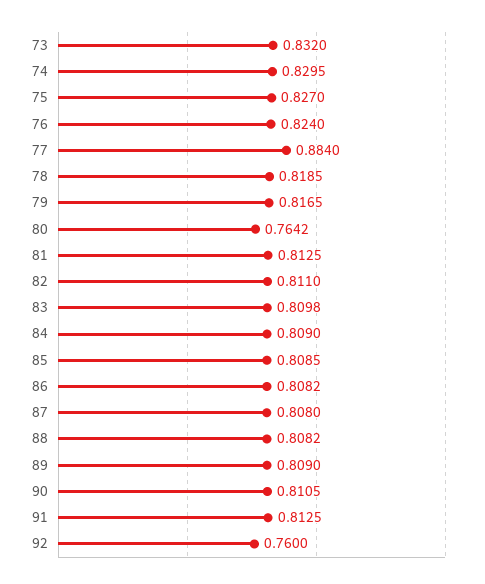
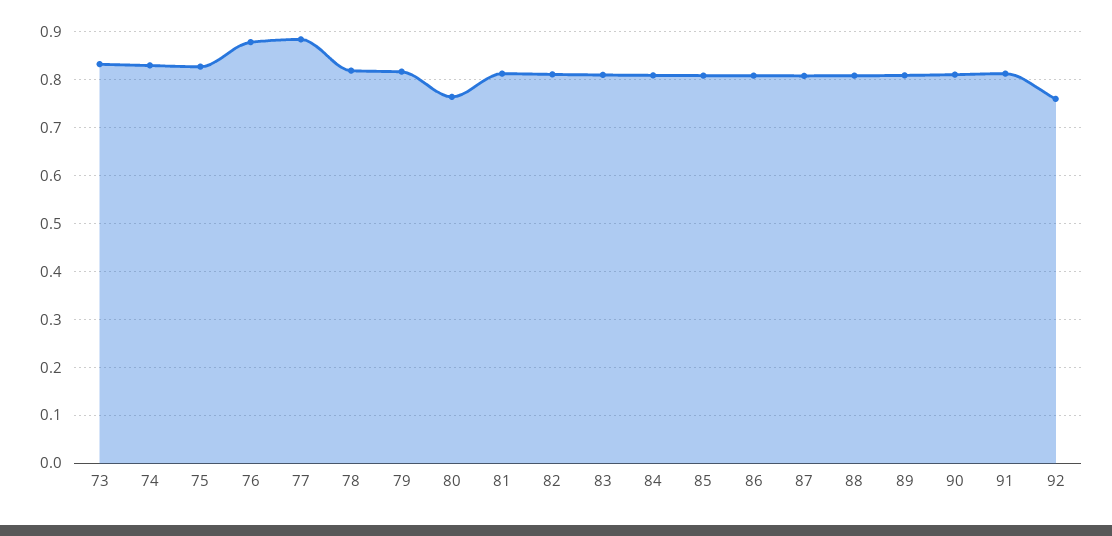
76: 0.824 -> 0.88

